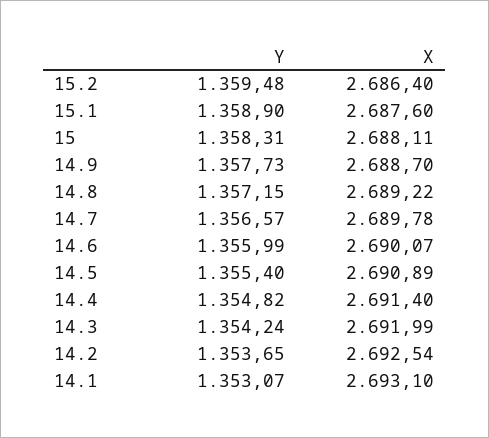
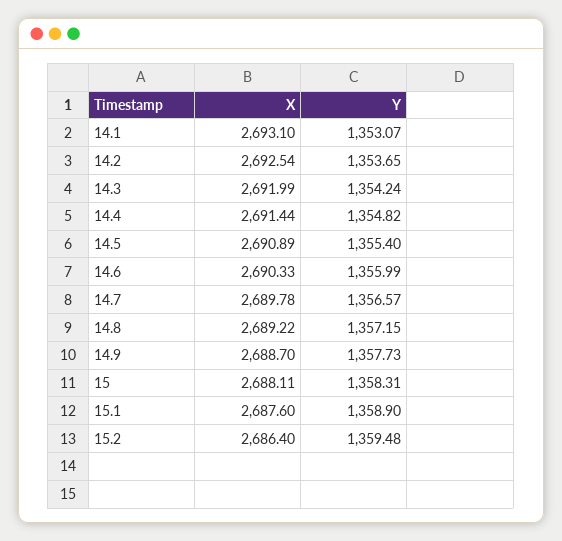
X, 14.6: 2690.07 -> 2690.33
X, 14.4: 2691.4 -> 2691.44

